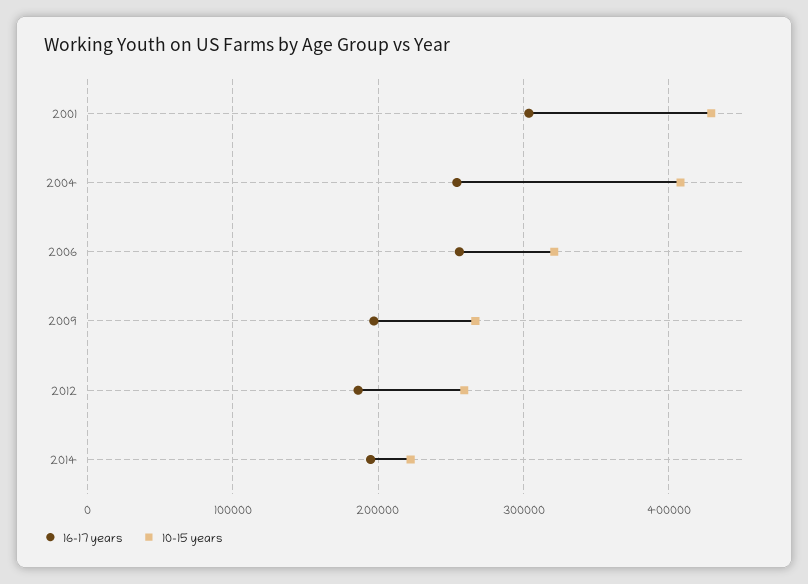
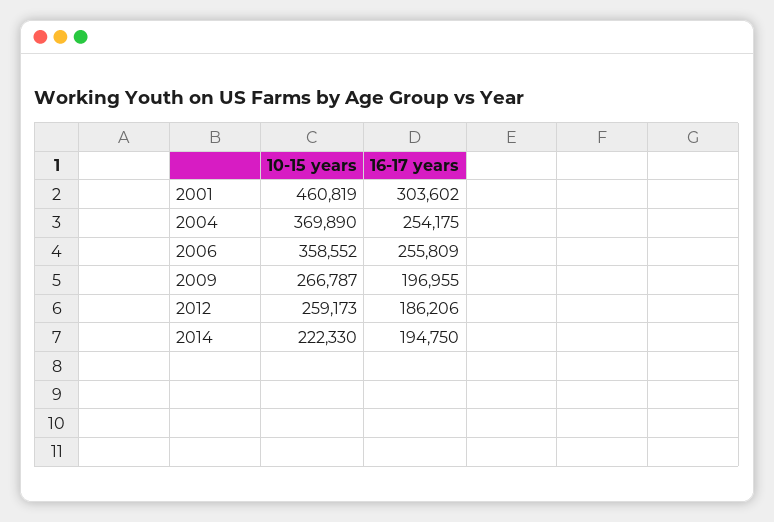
10-15 years, 2001: 430000 -> 460819
10-15 years, 2004: 410000 -> 369890
10-15 years, 2006: 320000 -> 358552

